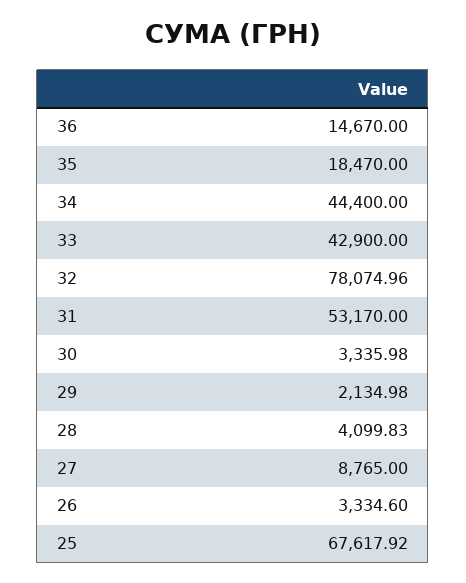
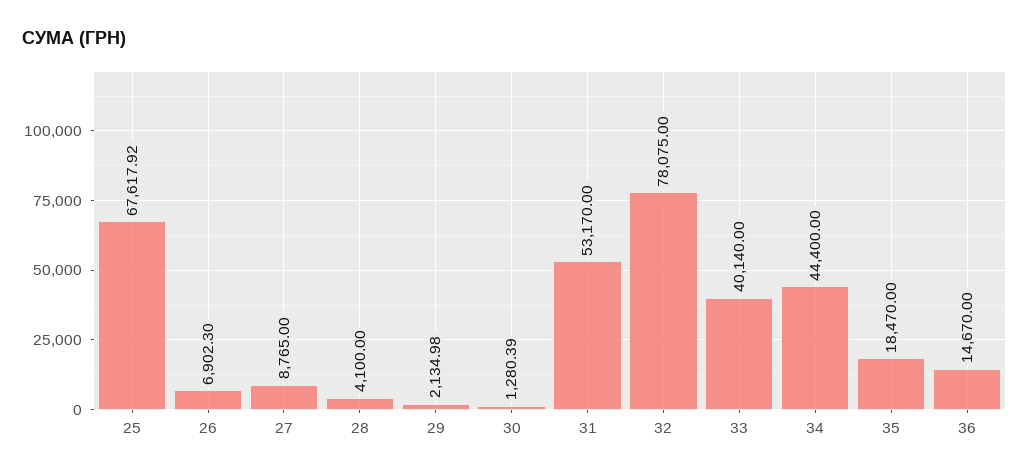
33: 42900 -> 40140
32: 78074.96 -> 78075
30: 3335.98 -> 1280.39
28: 4099.83 -> 4100
26: 3334.6 -> 6902.3

